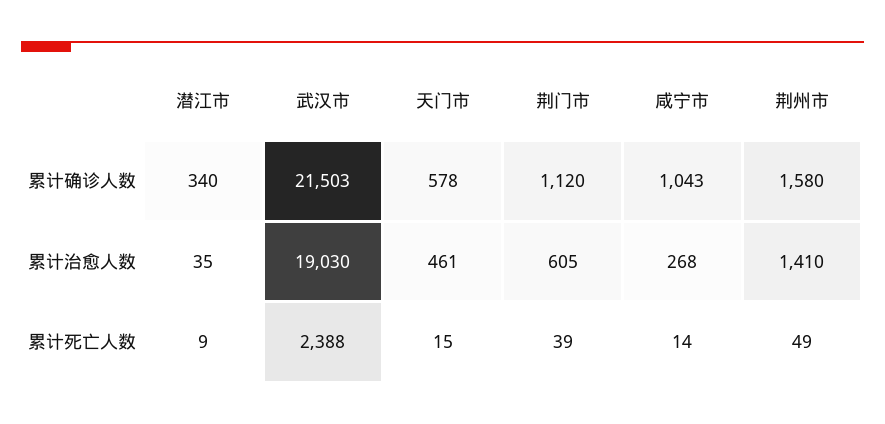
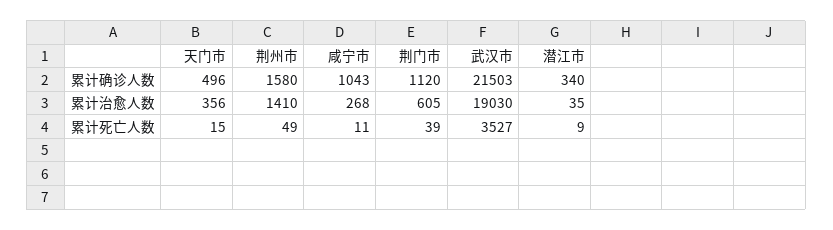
天门市, 累计确诊人数: 578 -> 496
天门市, 累计治愈人数: 461 -> 356
武汉市, 累计死亡人数: 2388 -> 3527
咸宁市, 累计死亡人数: 14 -> 11

